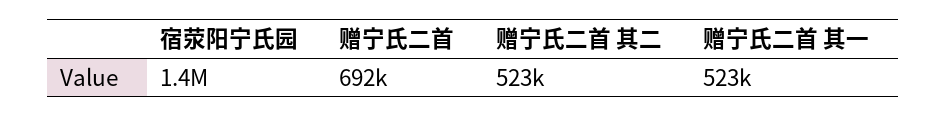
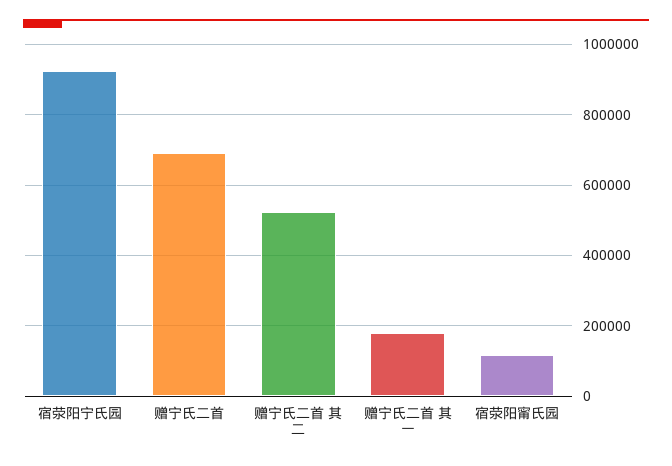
宿荥阳宁氏园: 1400000 -> 920000
赠宁氏二首 其一: 523000 -> 180000
宿荥阳甯氏园: none -> 120000

